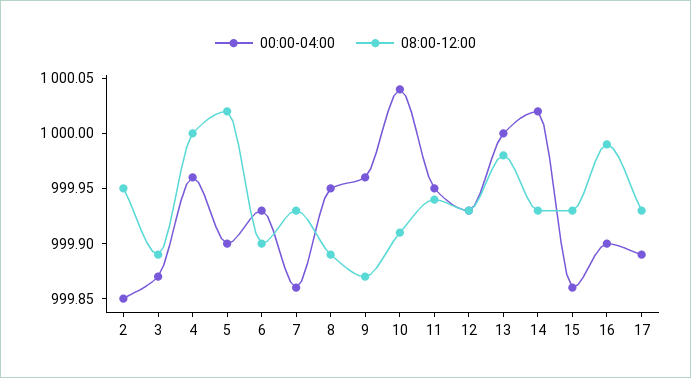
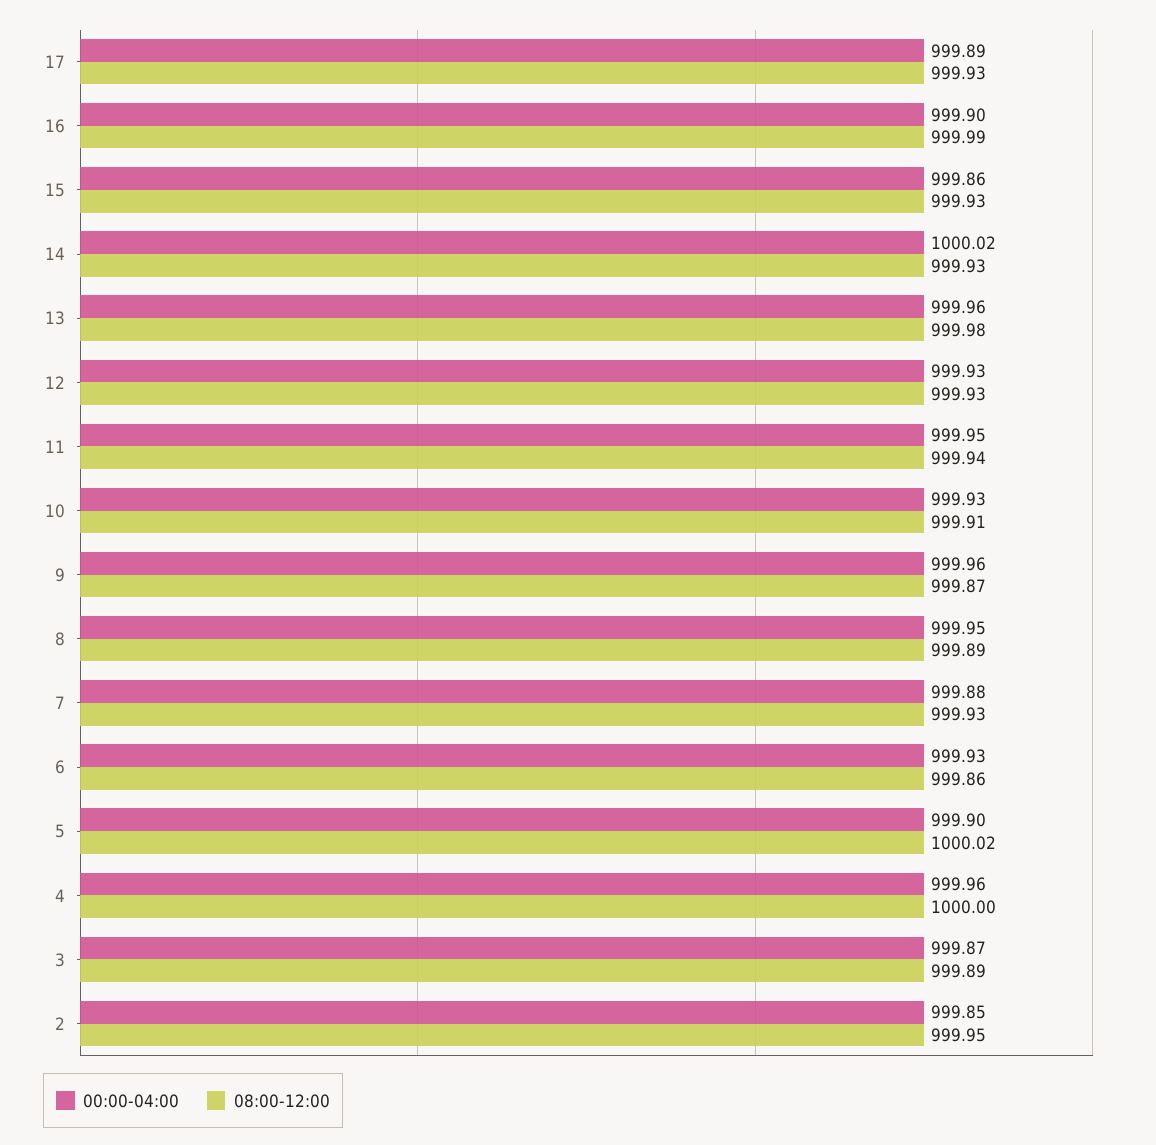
08:00-12:00, 6: 999.9 -> 999.86
00:00-04:00, 7: 999.86 -> 999.88
00:00-04:00, 10: 1000.04 -> 999.93
00:00-04:00, 13: 1000 -> 999.96

